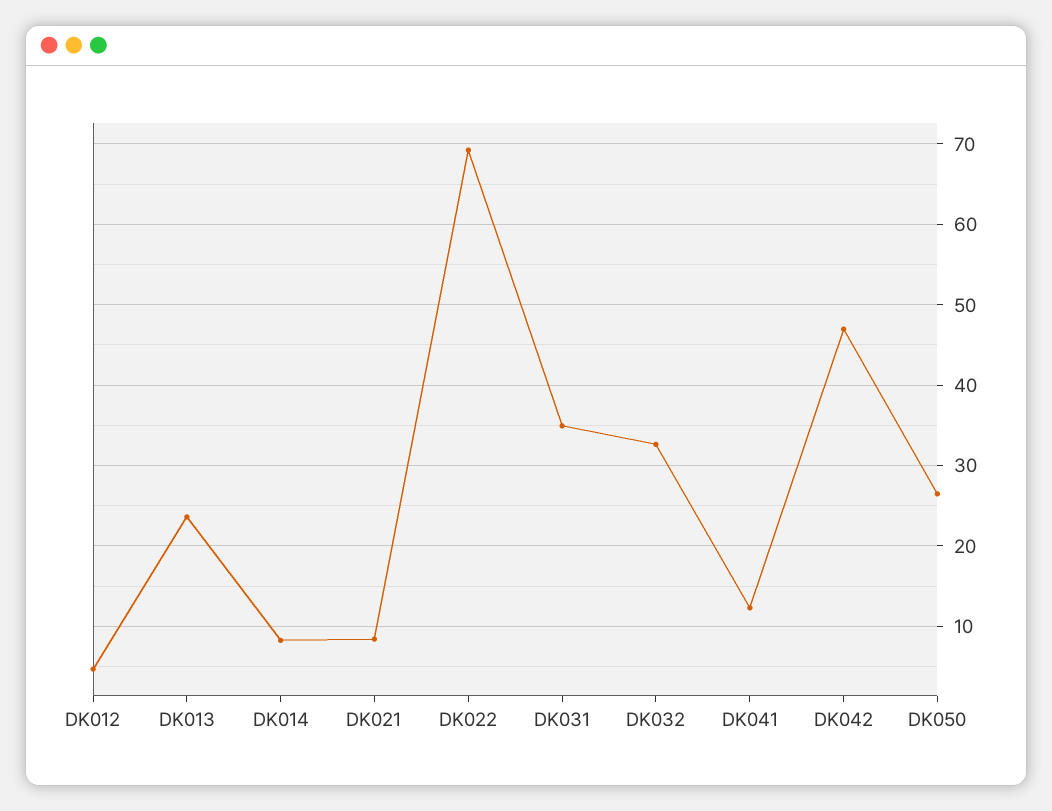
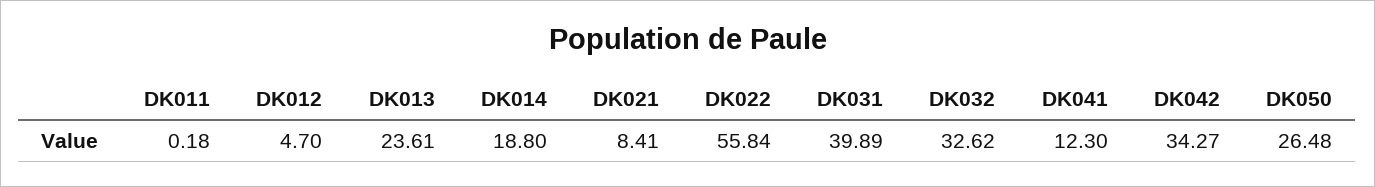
DK014: 8 -> 18.8
DK022: 69 -> 55.84
DK031: 35 -> 39.89
DK042: 47 -> 34.27
DK011: none -> 0.18

